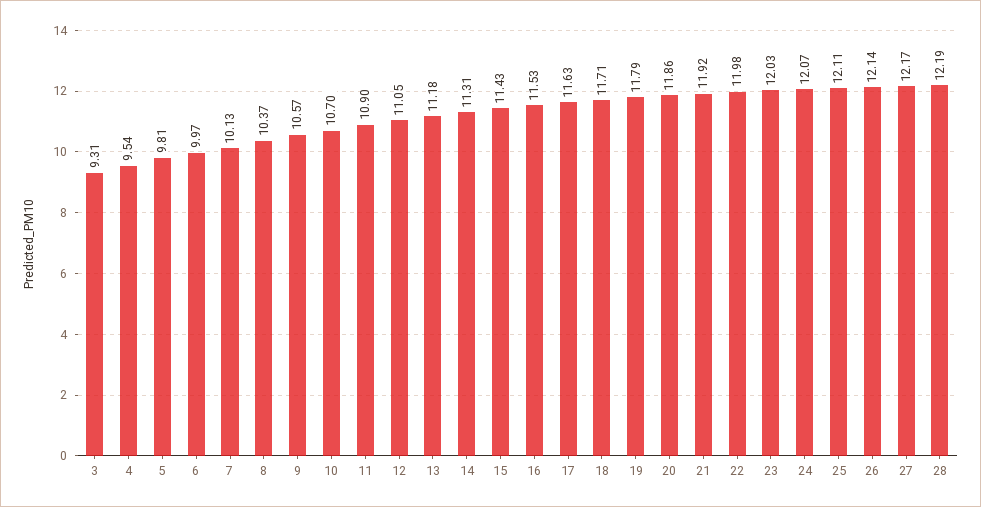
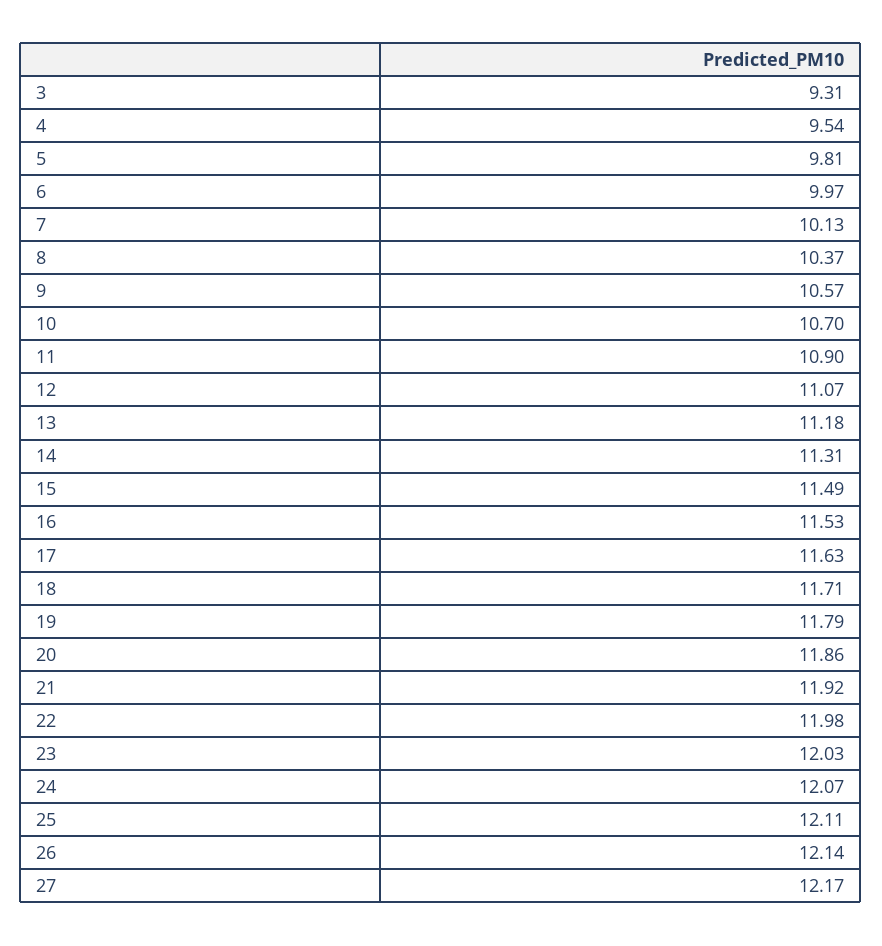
12: 11.05 -> 11.07
15: 11.43 -> 11.49
28: 12.19 -> none

